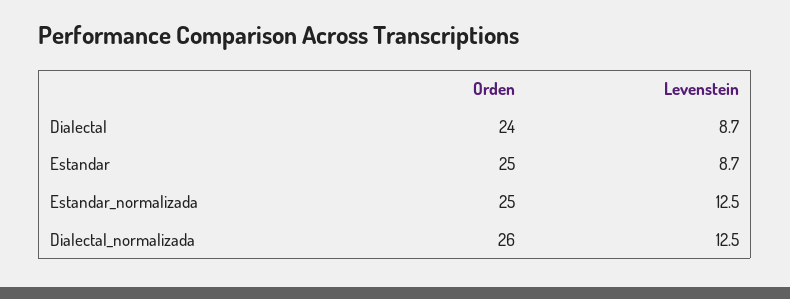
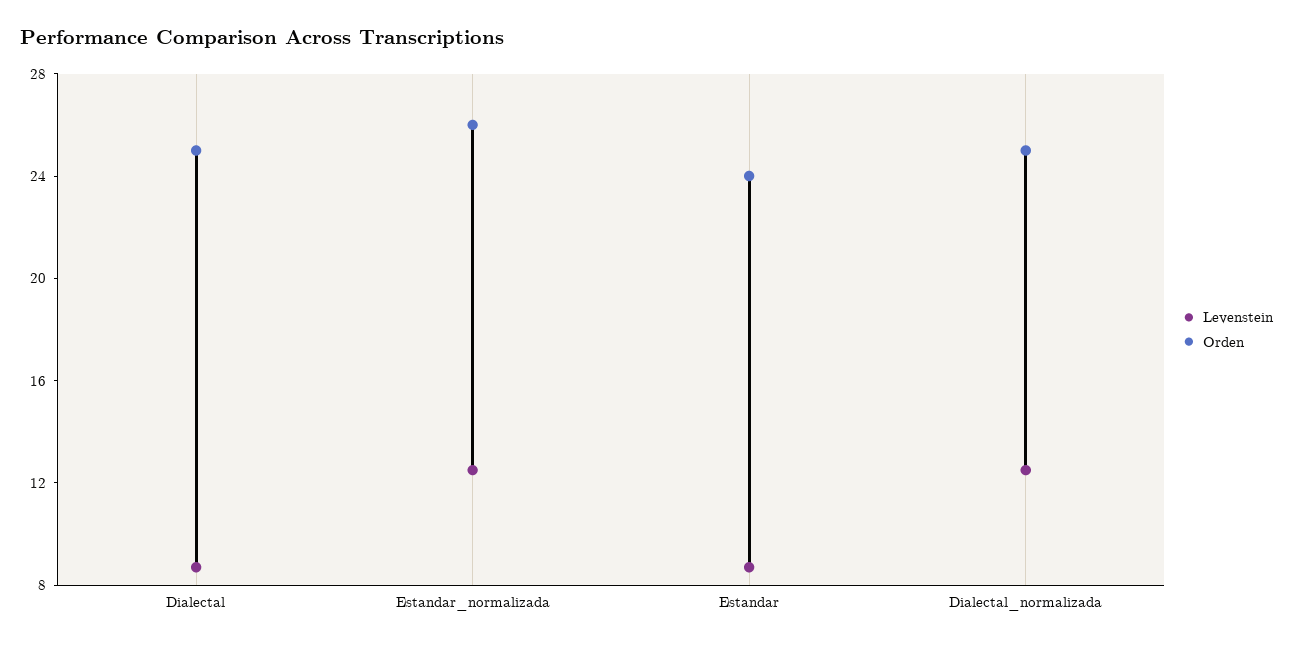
Orden, Dialectal: 24 -> 25
Orden, Estandar: 25 -> 24
Orden, Estandar_normalizada: 25 -> 26
Orden, Dialectal_normalizada: 26 -> 25

